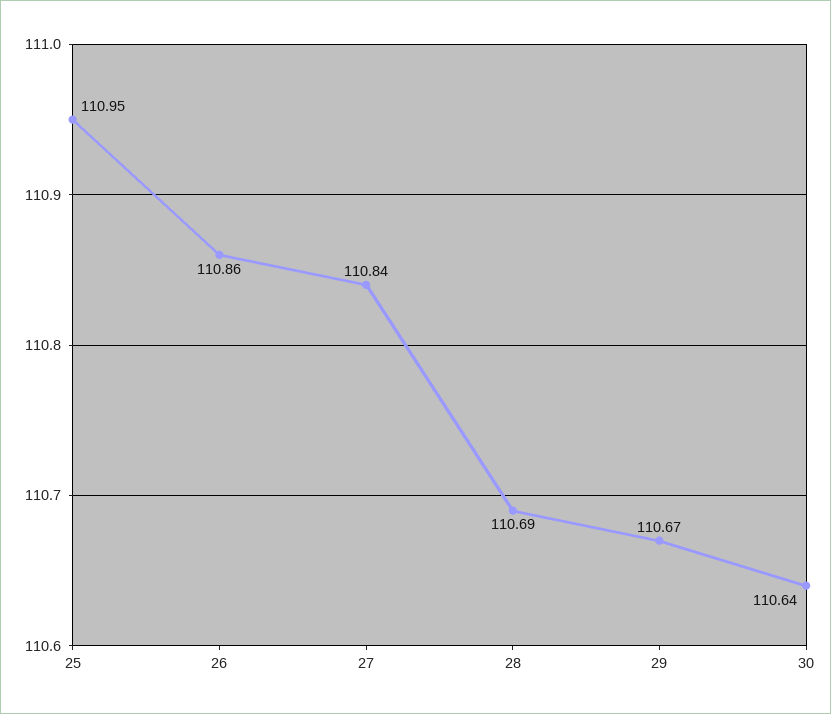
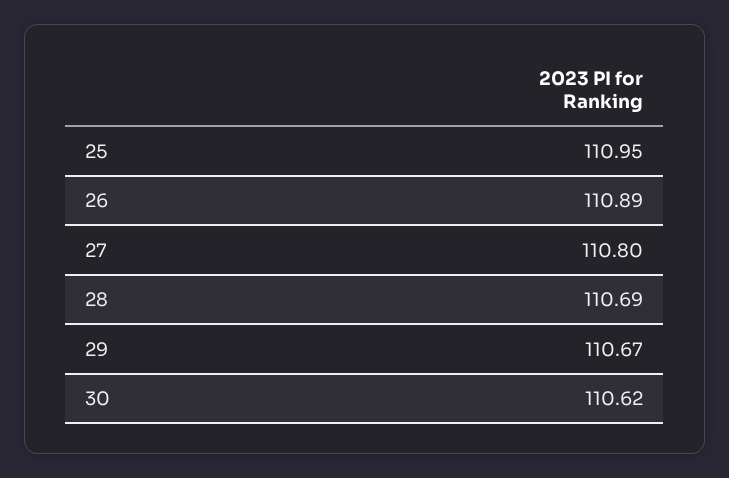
26: 110.86 -> 110.89
27: 110.84 -> 110.8
30: 110.64 -> 110.62

